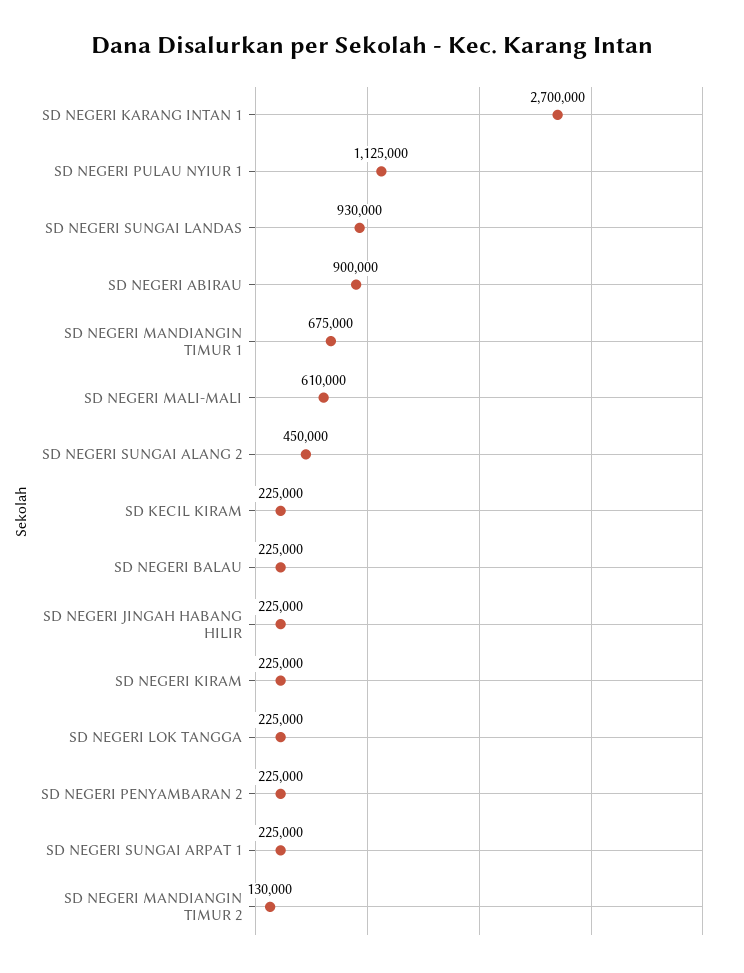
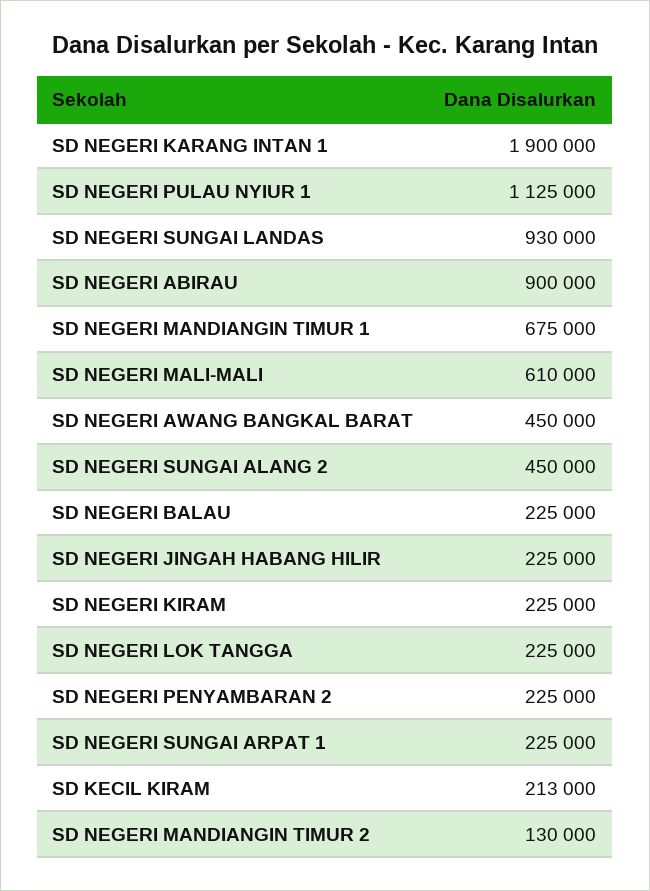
SD NEGERI KARANG INTAN 1: 2700000 -> 1900000
SD KECIL KIRAM: 225000 -> 213000
SD NEGERI AWANG BANGKAL BARAT: none -> 450000

